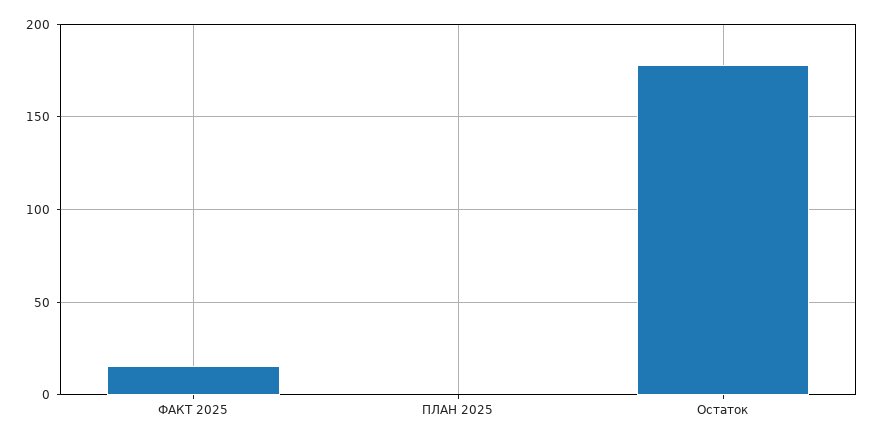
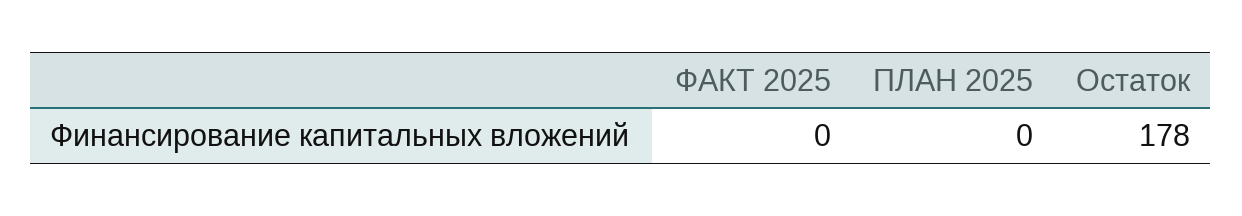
ФАКТ 2025: 15 -> 0

